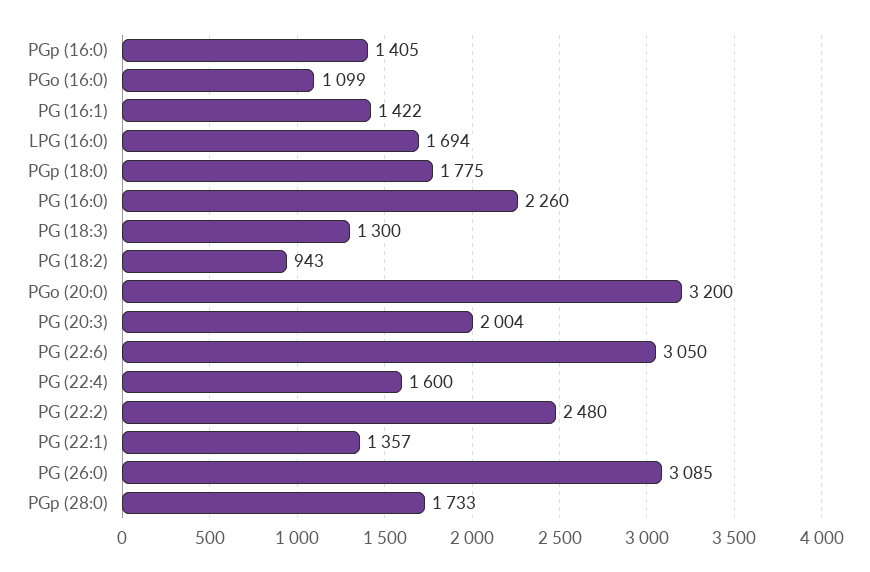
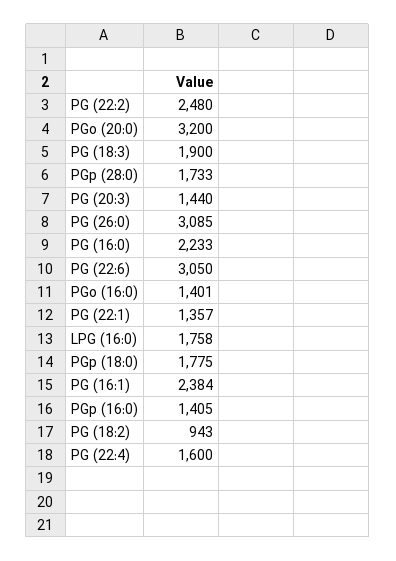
PGo (16:0): 1099 -> 1401
PG (16:1): 1422 -> 2384
LPG (16:0): 1694 -> 1758
PG (16:0): 2260 -> 2233
PG (18:3): 1300 -> 1900
PG (20:3): 2004 -> 1440

